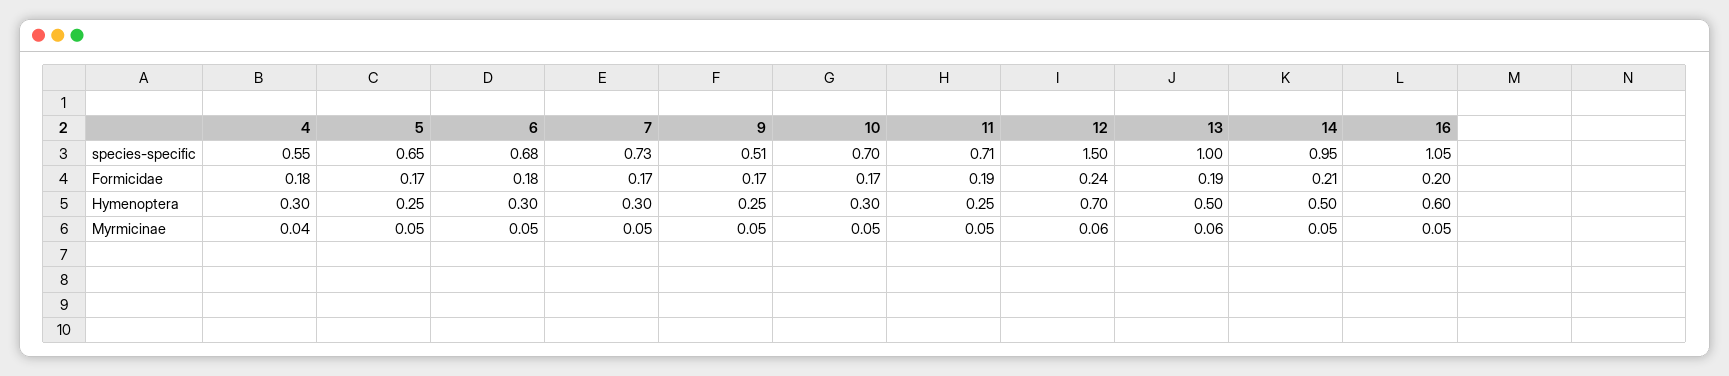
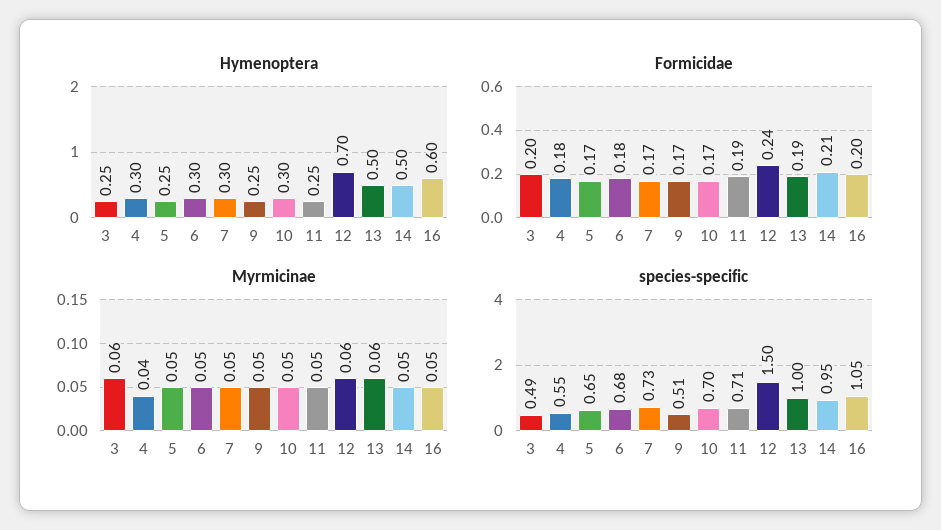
Hymenoptera, 3: none -> 0.25
Formicidae, 3: none -> 0.2
Myrmicinae, 3: none -> 0.06
species-specific, 3: none -> 0.49

